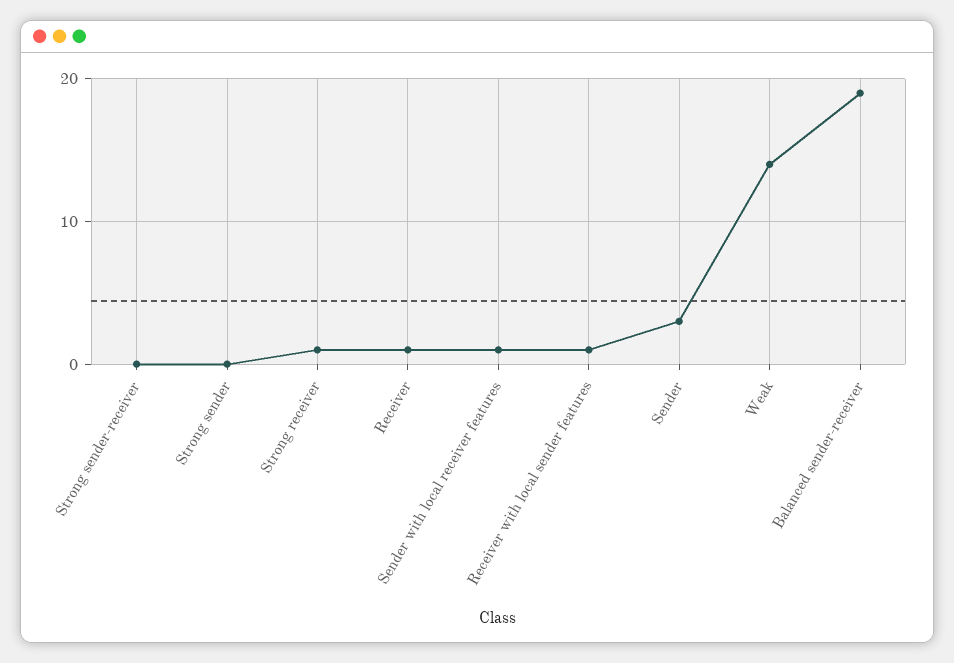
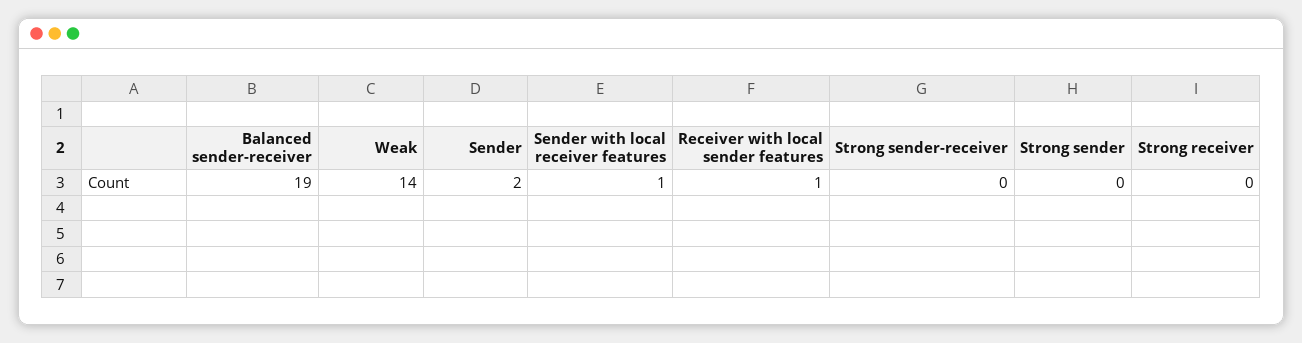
Strong receiver: 1 -> 0
Receiver: 1 -> none
Sender: 3 -> 2

